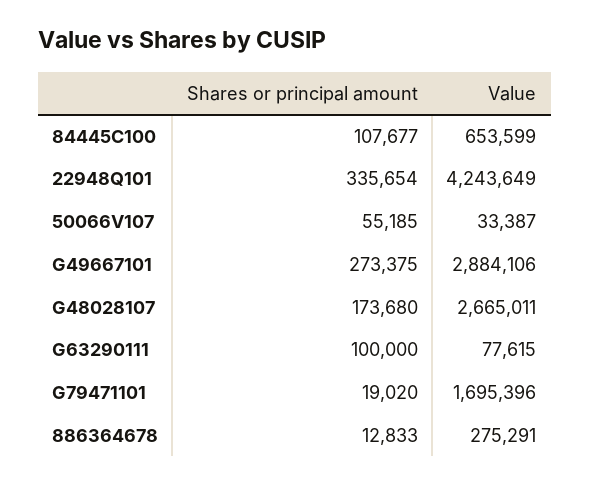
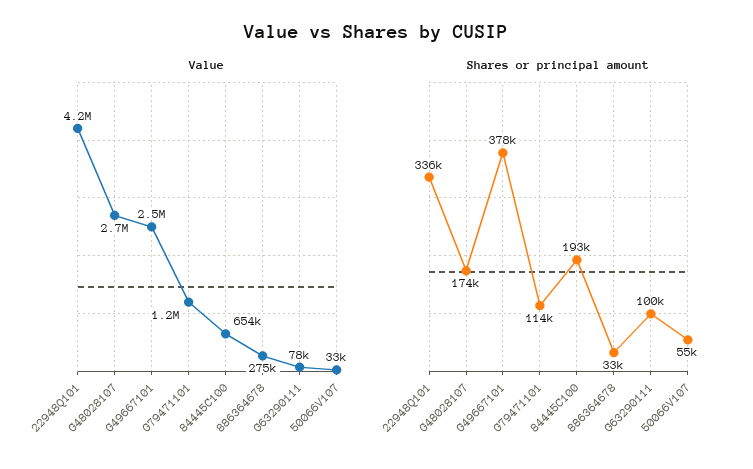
Shares or principal amount, 84445C100: 107677 -> 193000
Shares or principal amount, G49667101: 273375 -> 378000
Value, G49667101: 2884106 -> 2500000
Shares or principal amount, G79471101: 19020 -> 114000
Value, G79471101: 1695396 -> 1200000
Shares or principal amount, 886364678: 12833 -> 33000

